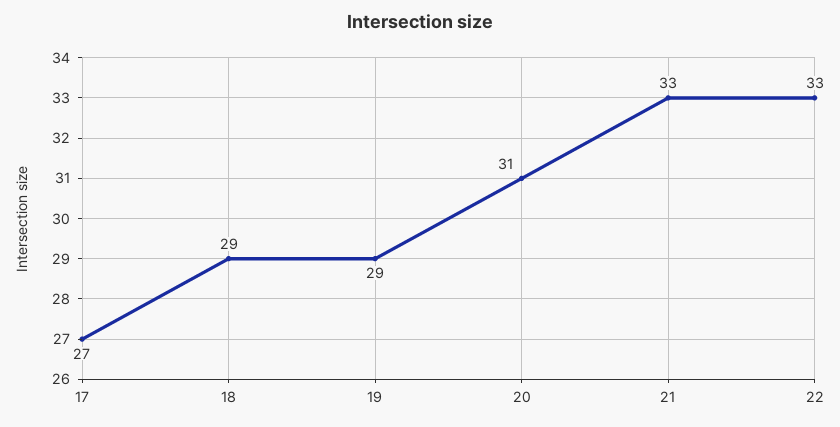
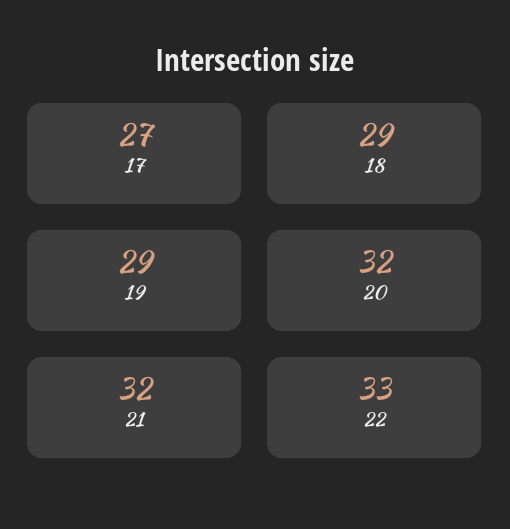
20: 31 -> 32
21: 33 -> 32

